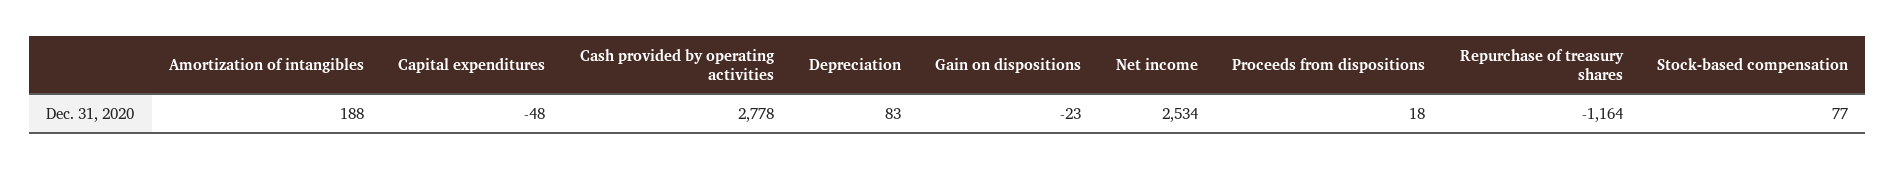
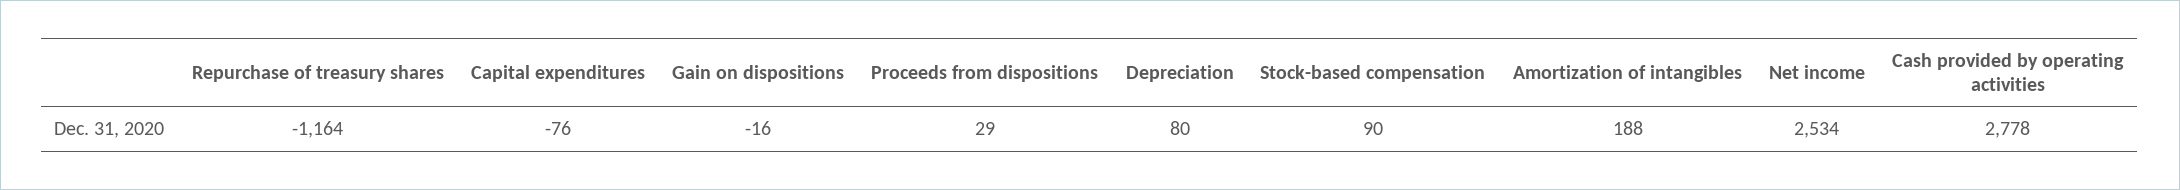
Capital expenditures: -48 -> -76
Depreciation: 83 -> 80
Gain on dispositions: -23 -> -16
Proceeds from dispositions: 18 -> 29
Stock-based compensation: 77 -> 90

